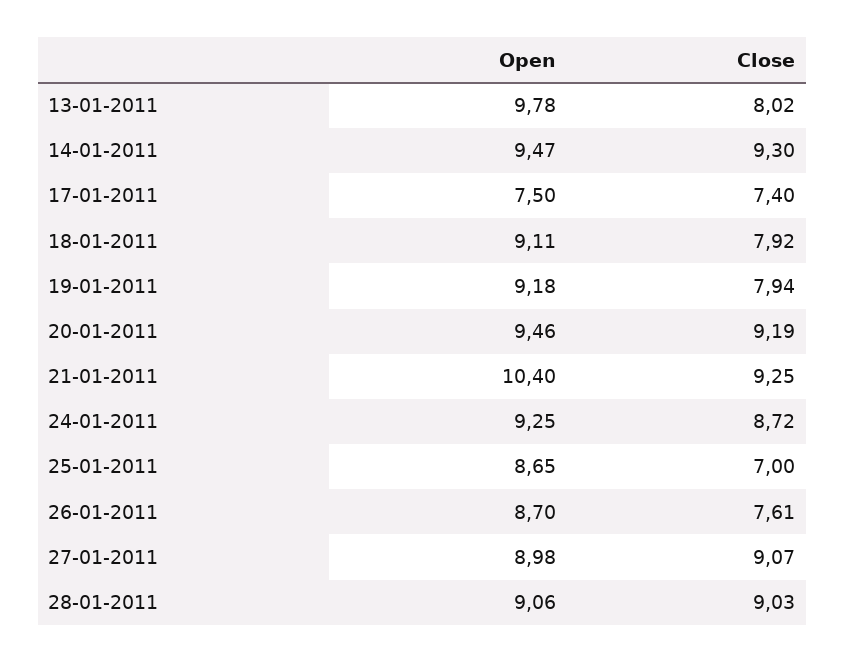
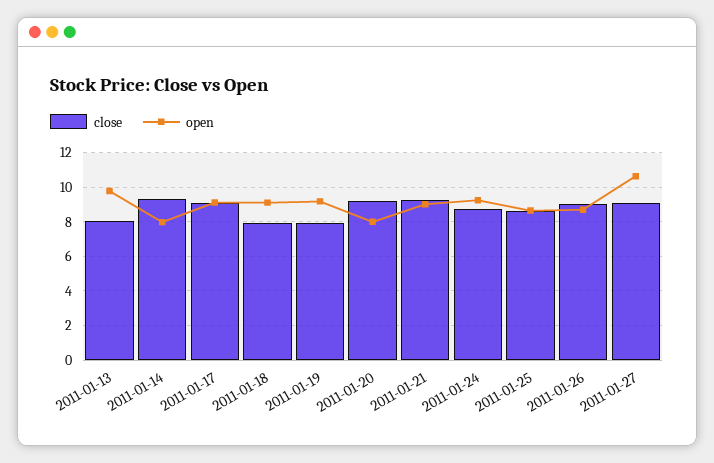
Open, 14-01-2011: 9.47 -> 8
Open, 17-01-2011: 7.5 -> 9
Close, 17-01-2011: 7.4 -> 9
Open, 20-01-2011: 9.46 -> 8
Open, 21-01-2011: 10.4 -> 9
Close, 25-01-2011: 7 -> 8.5
Close, 26-01-2011: 7.61 -> 9
Open, 27-01-2011: 8.98 -> 10.5
Open, 28-01-2011: 9.06 -> none
Close, 28-01-2011: 9.03 -> none

